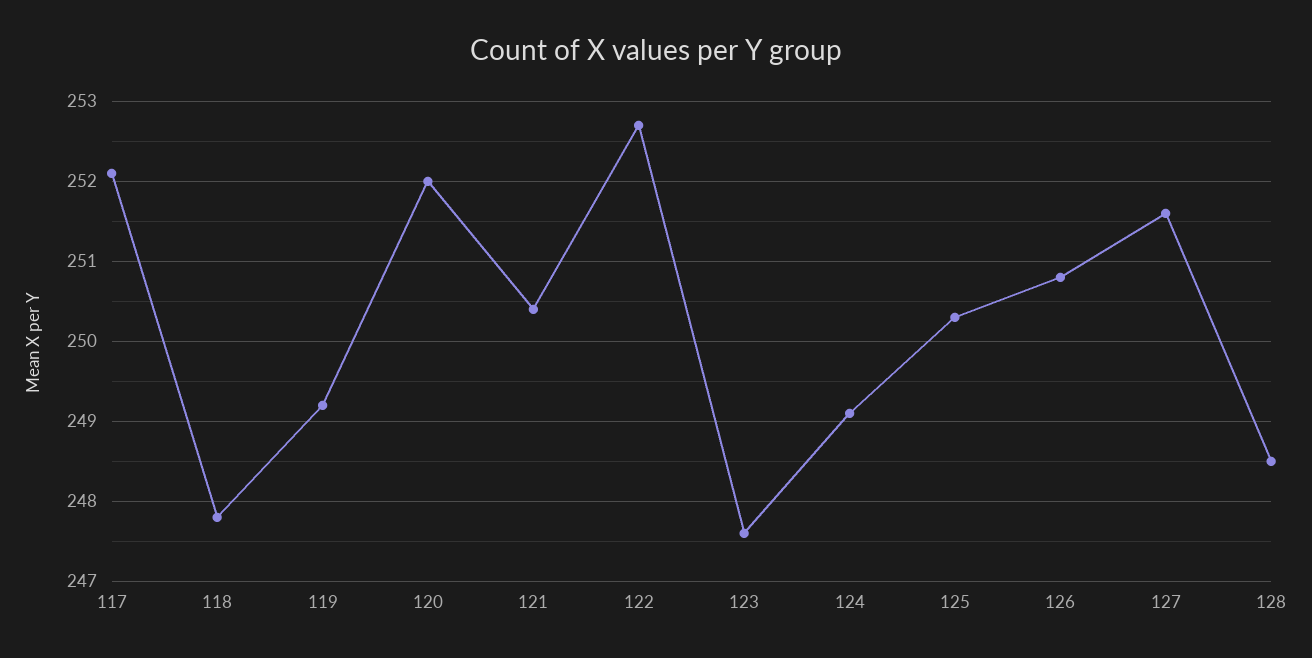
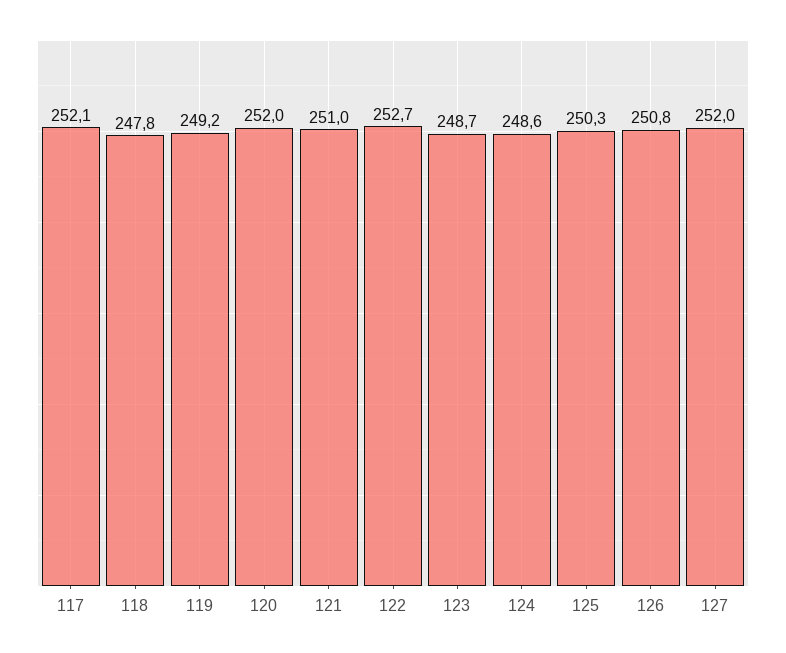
121: 250.4 -> 251
123: 247.6 -> 248.7
124: 249.1 -> 248.6
127: 251.6 -> 252
128: 248.5 -> none

